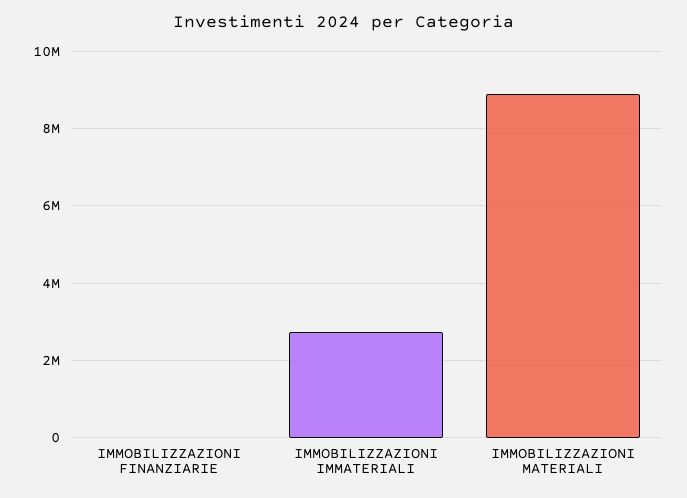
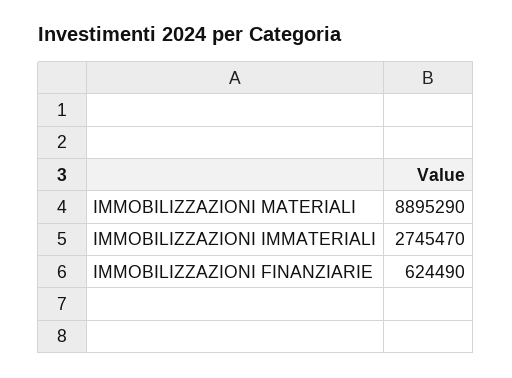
IMMOBILIZZAZIONI FINANZIARIE: 0 -> 624490

